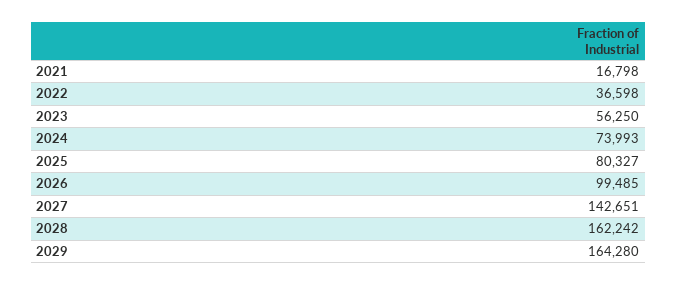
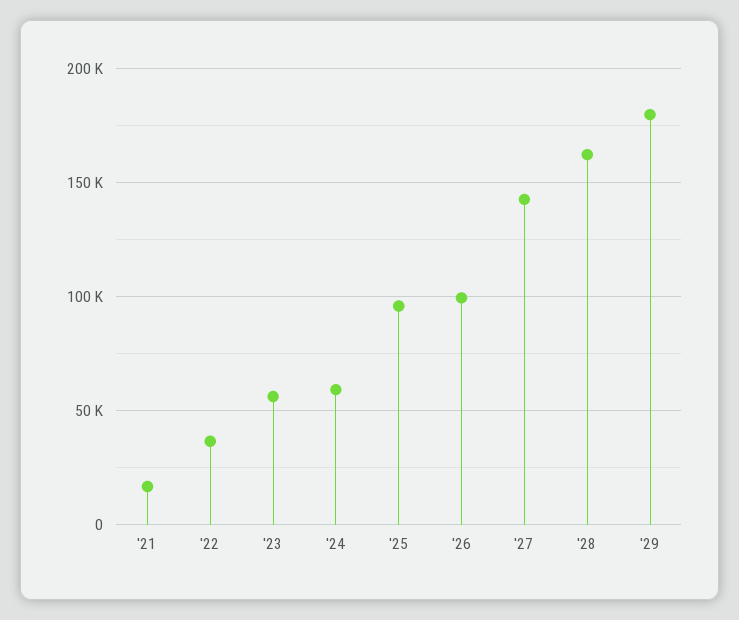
2024: 73993 -> 60000
2025: 80327 -> 95000
2029: 164280 -> 180000

